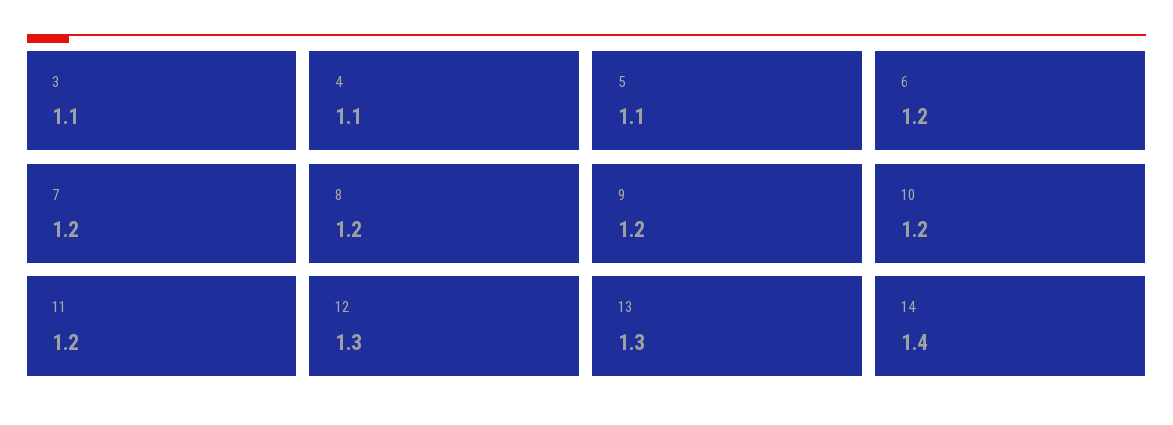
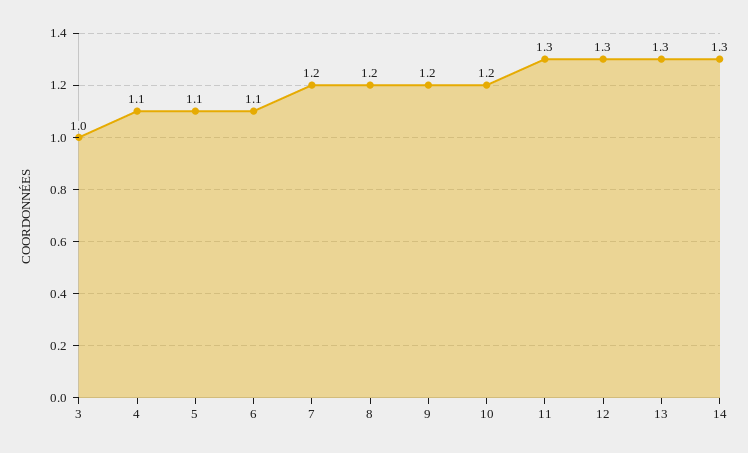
3: 1.1 -> 1
6: 1.2 -> 1.1
11: 1.2 -> 1.3
14: 1.4 -> 1.3

